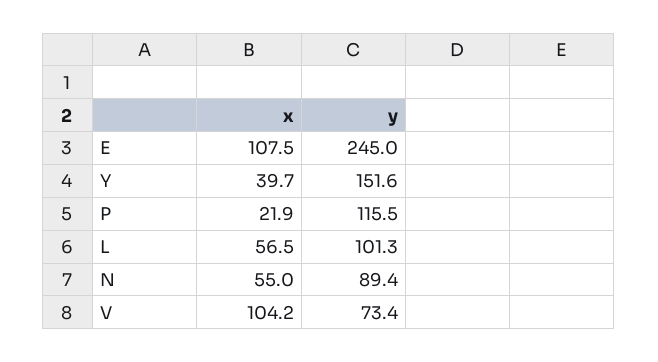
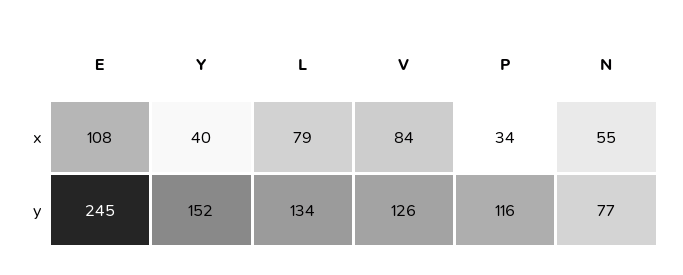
x, P: 21.9 -> 34
x, L: 56.5 -> 79
y, L: 101.3 -> 134
y, N: 89.4 -> 77
x, V: 104.2 -> 84
y, V: 73.4 -> 126

